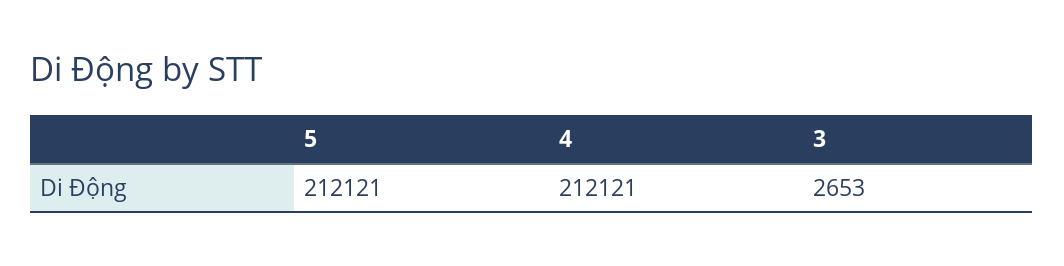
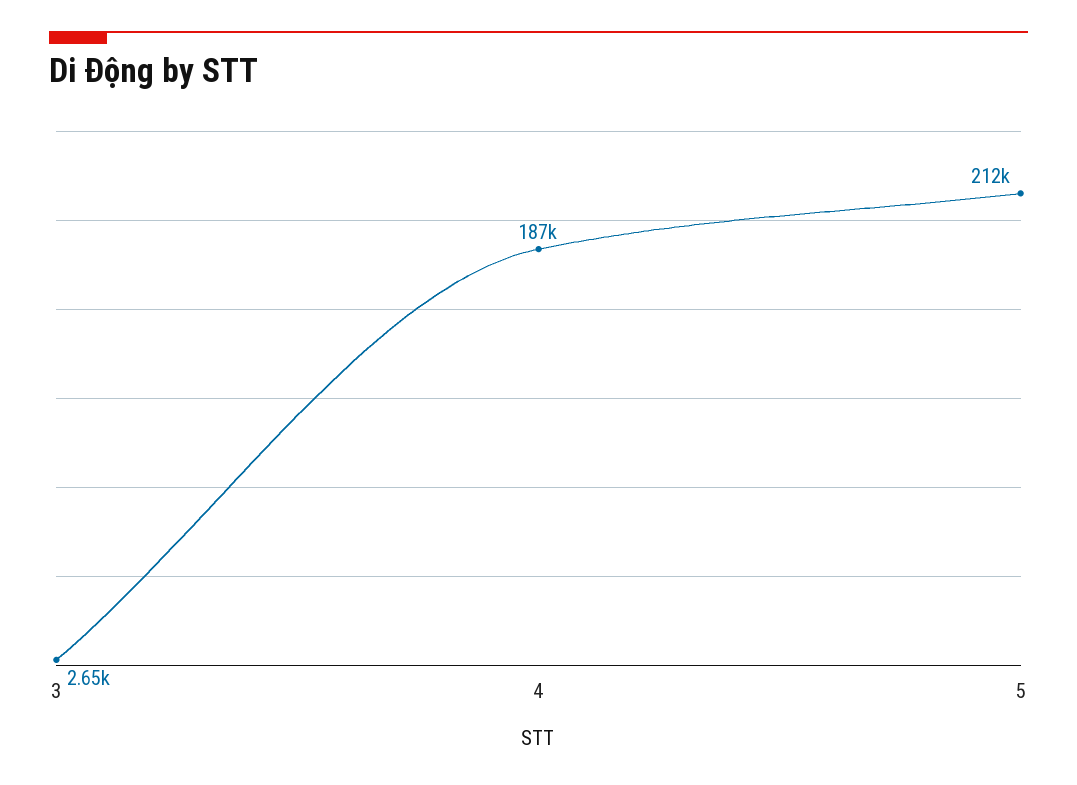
4: 212121 -> 187000

